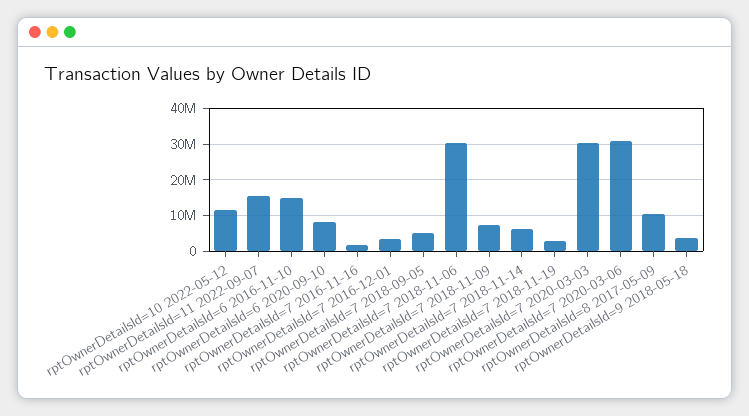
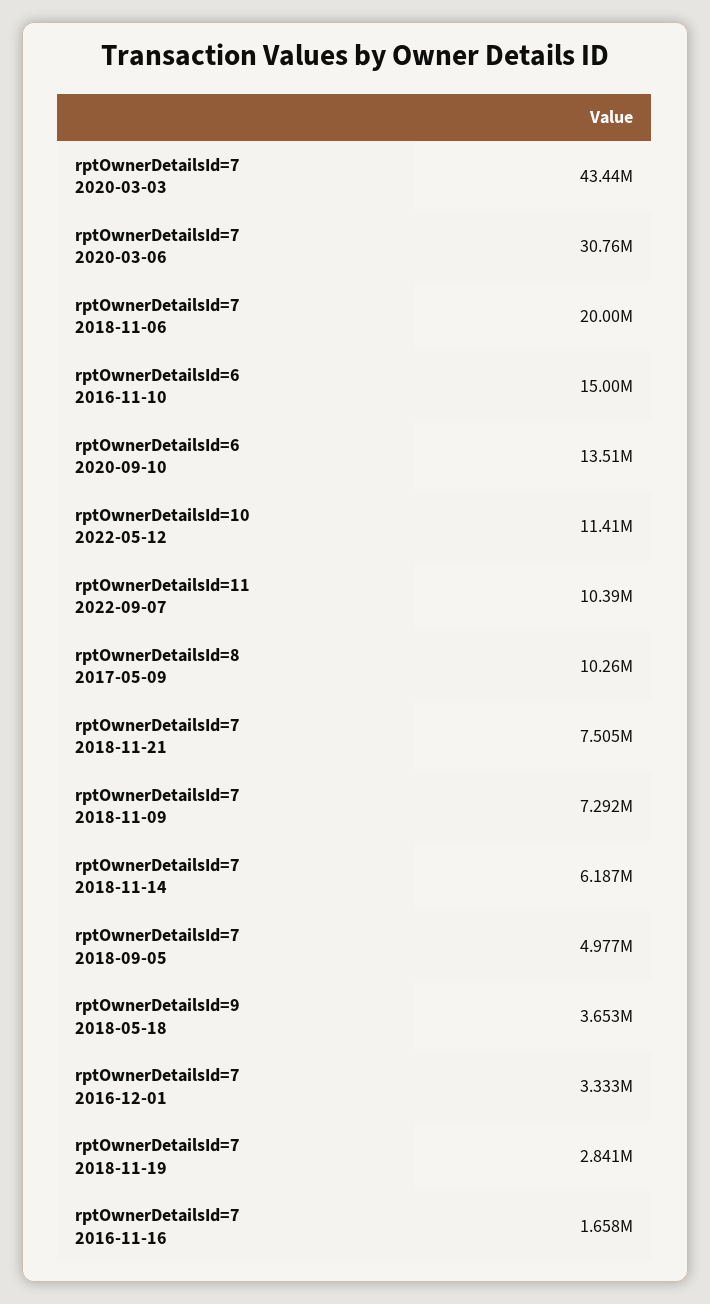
rptOwnerDetailsId=11 2022-09-07: 16000000 -> 10390000
rptOwnerDetailsId=6 2020-09-10: 8000000 -> 13510000
rptOwnerDetailsId=7 2018-11-06: 30000000 -> 20000000
rptOwnerDetailsId=7 2020-03-03: 30000000 -> 43440000
rptOwnerDetailsId=7 2018-11-21: none -> 7505000

